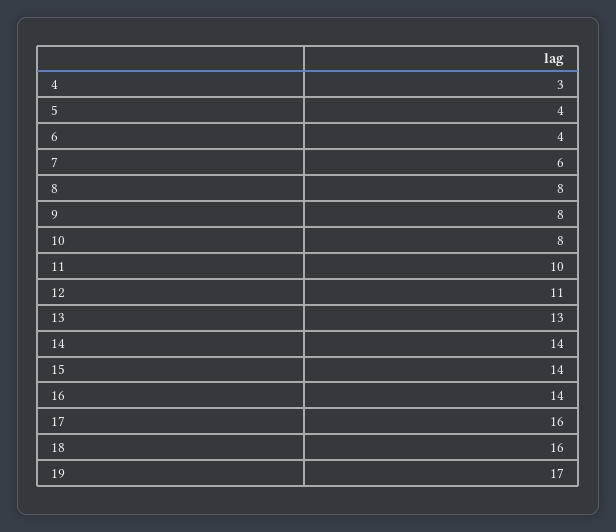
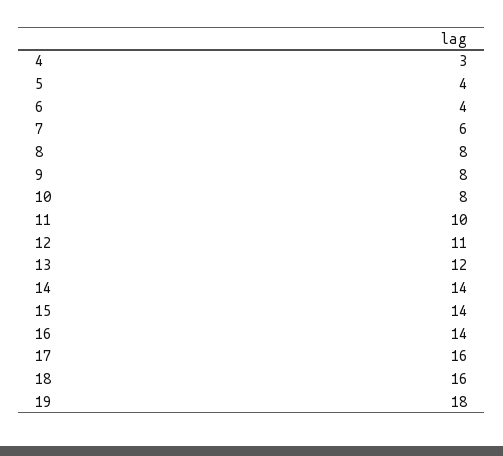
13: 13 -> 12
19: 17 -> 18

